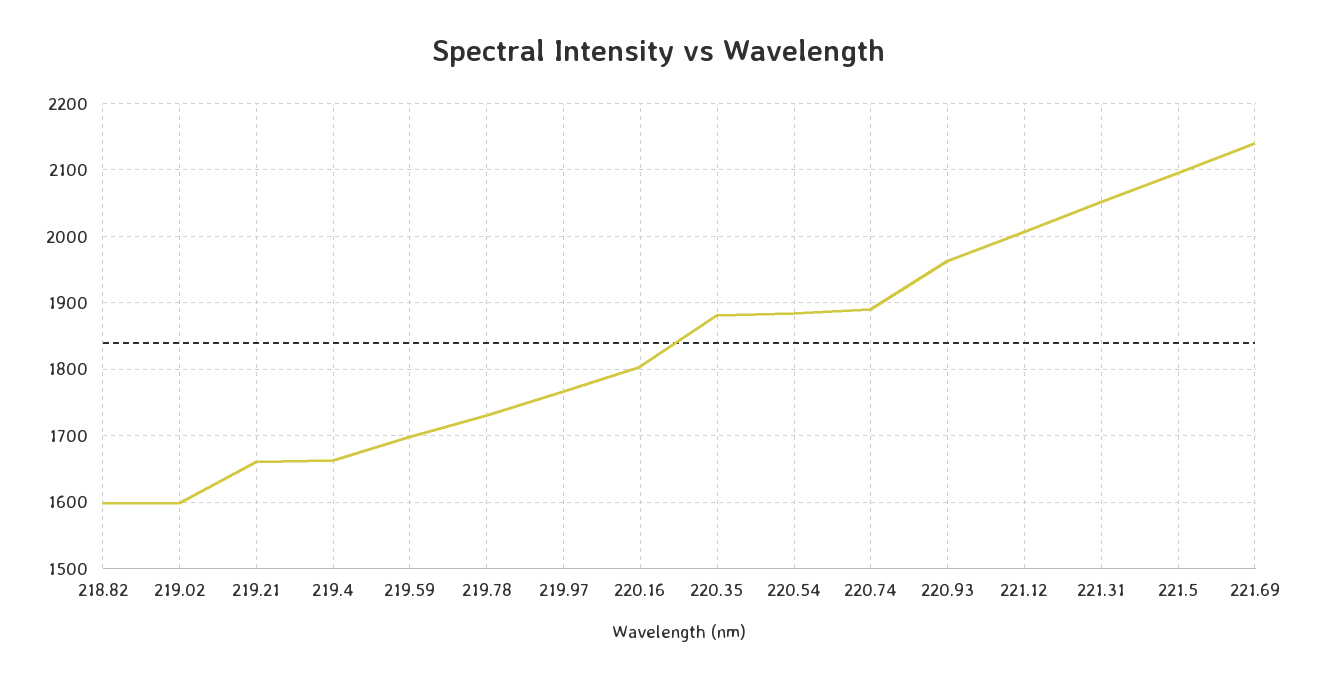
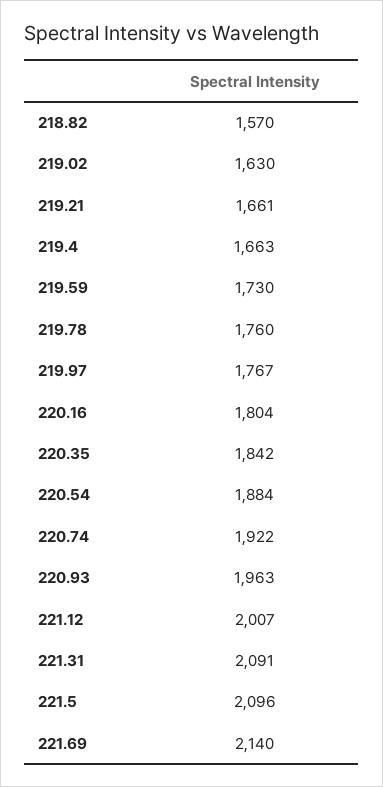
218.82: 1600 -> 1570
219.02: 1600 -> 1630
219.59: 1700 -> 1730
219.78: 1730 -> 1760
220.35: 1880 -> 1842
220.74: 1890 -> 1922
221.31: 2050 -> 2091

